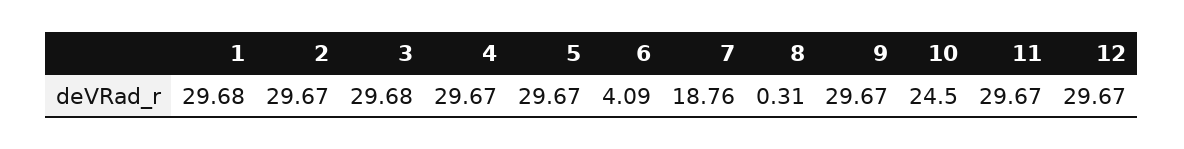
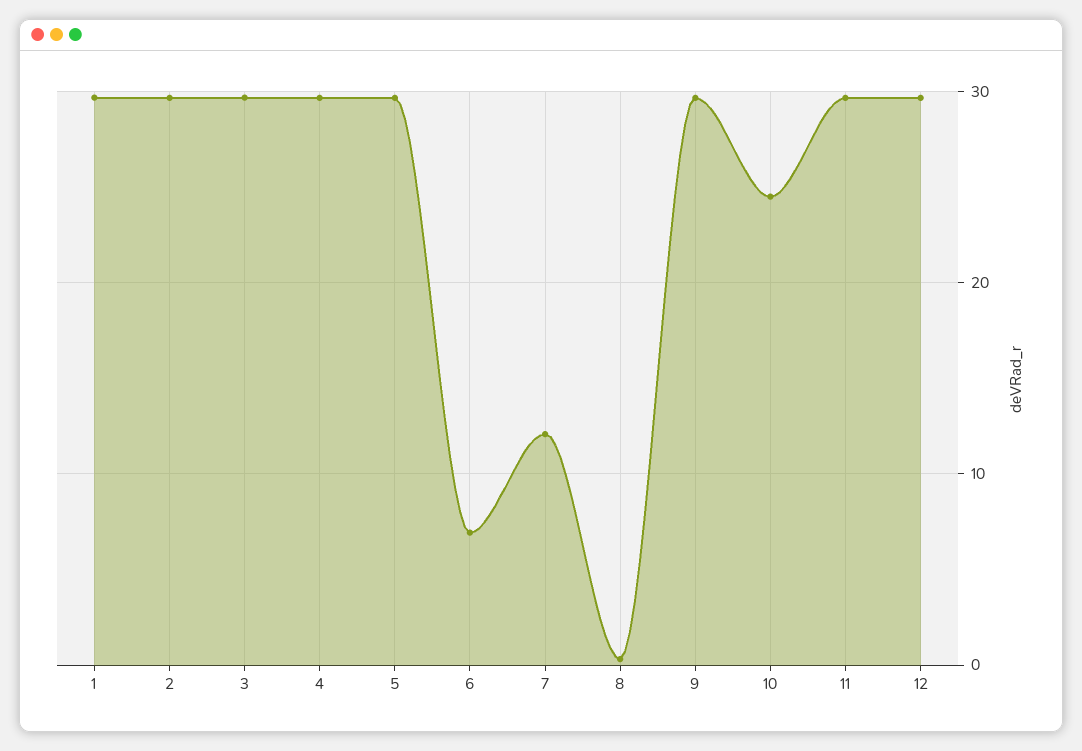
6: 4.09 -> 7
7: 18.76 -> 12

